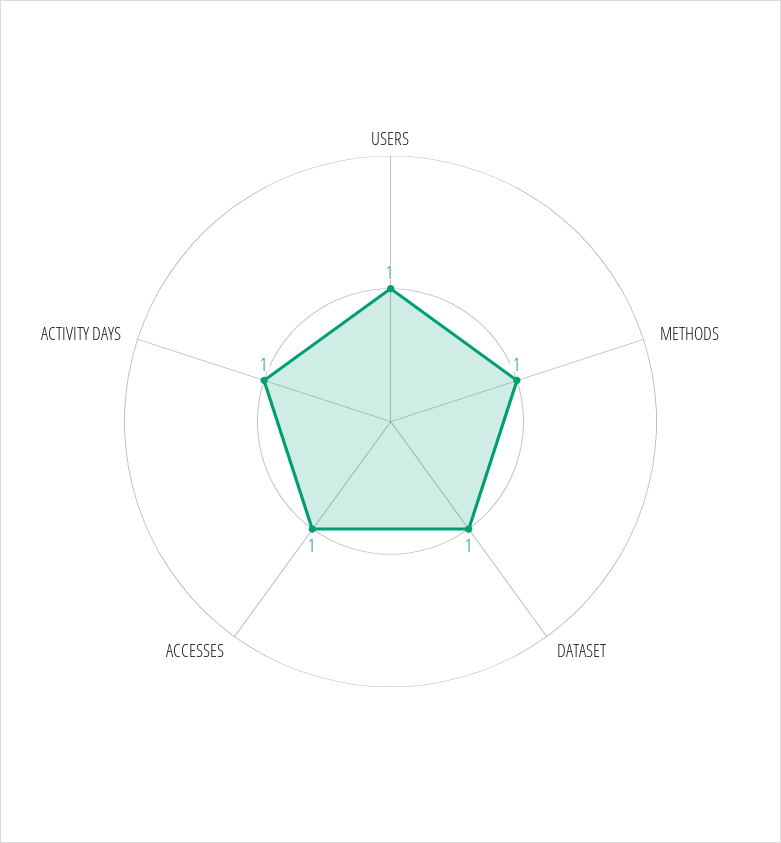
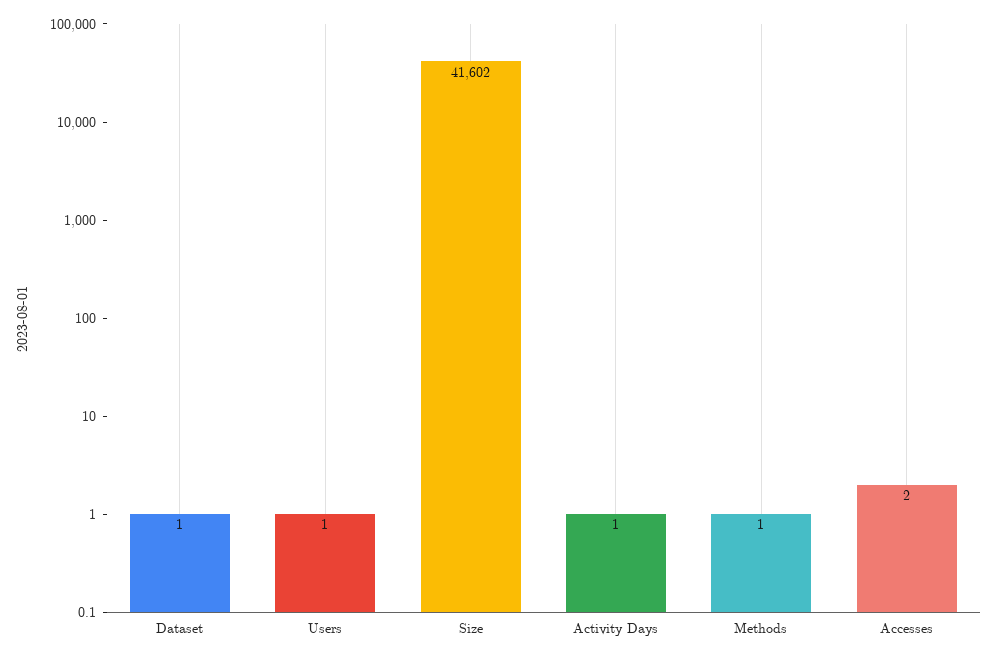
ACCESSES: 1 -> 2
Size: none -> 41602

